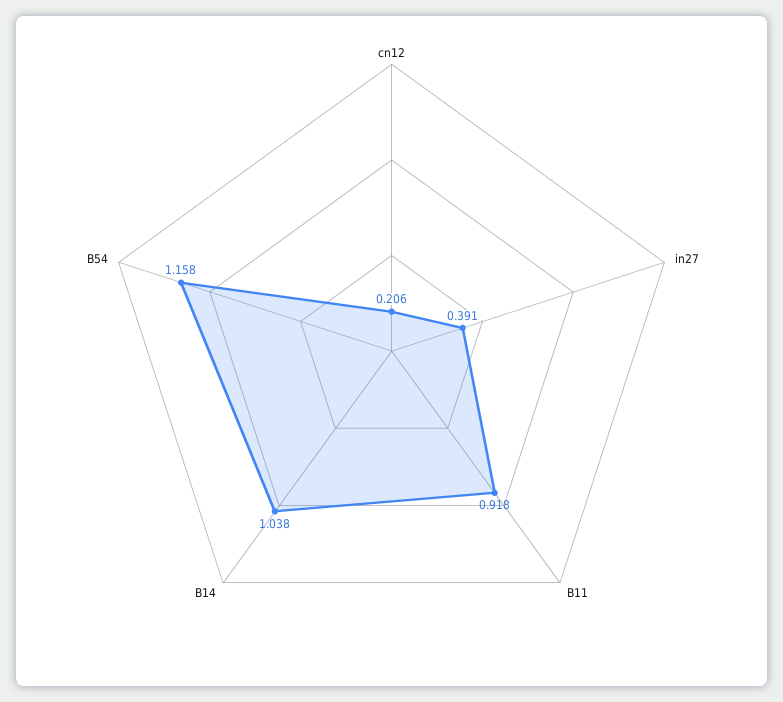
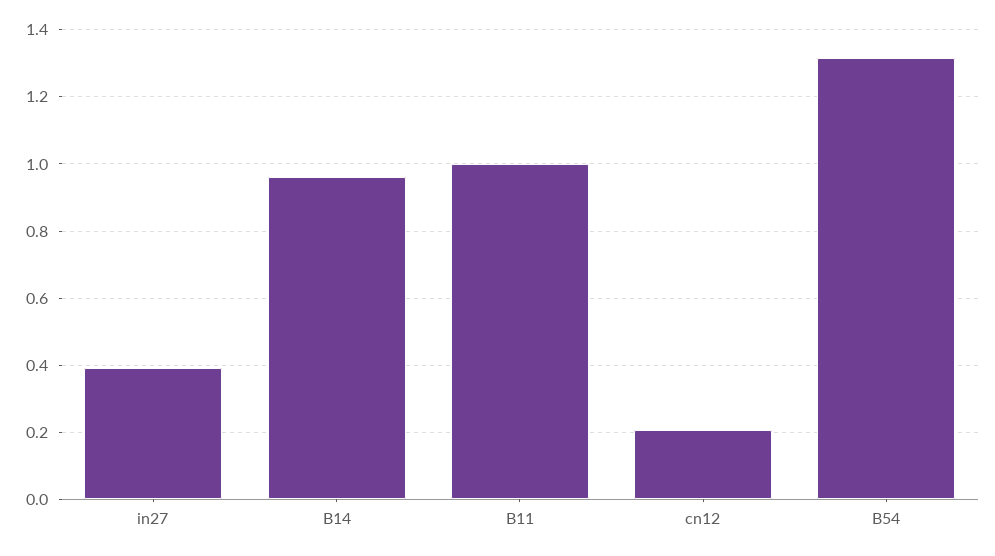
B11: 0.918 -> 1
B14: 1.038 -> 0.96
B54: 1.158 -> 1.32

